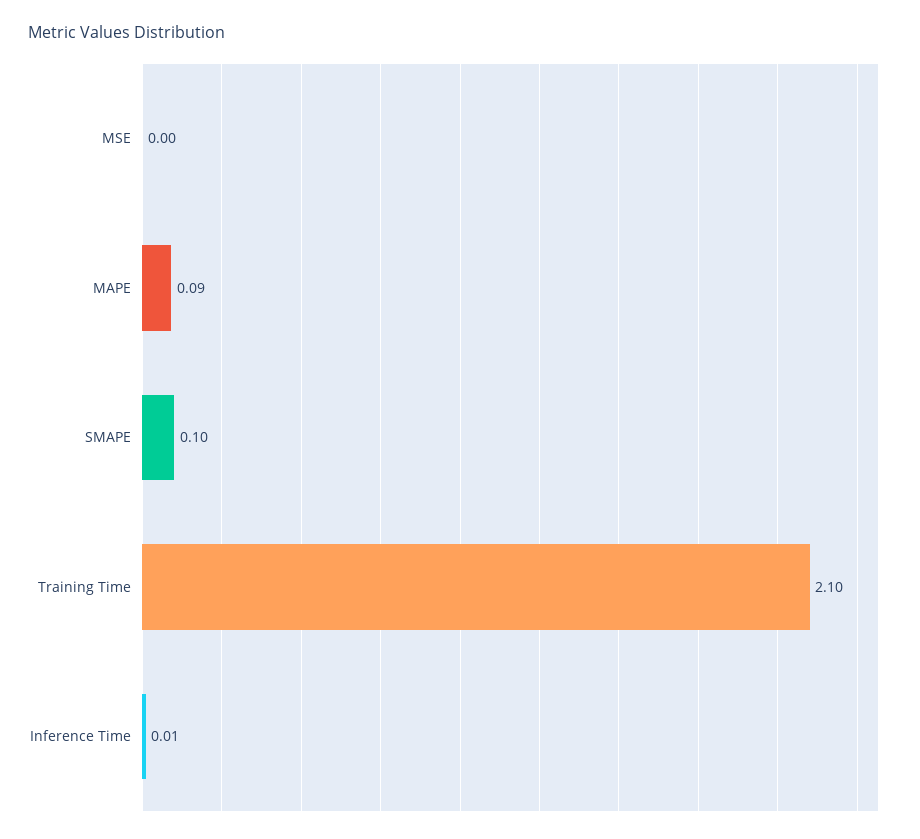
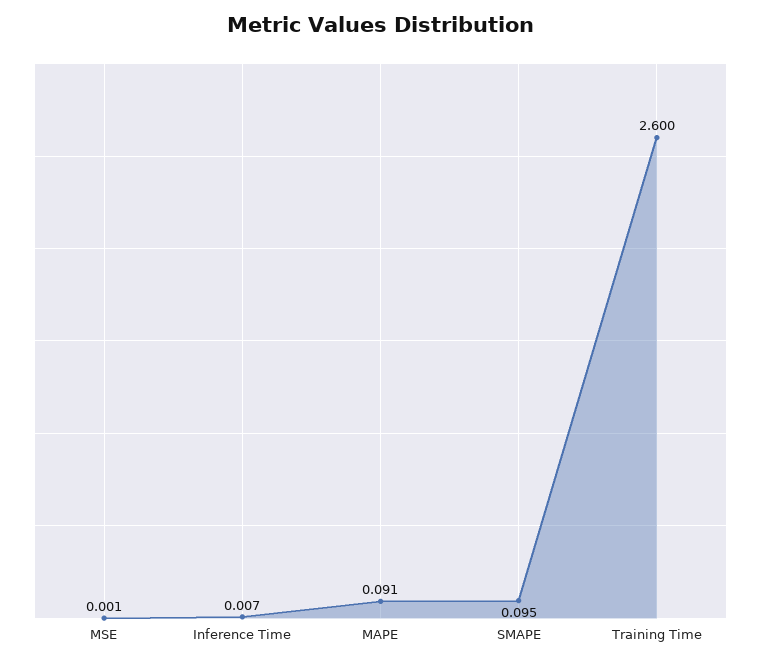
Training Time: 2.1 -> 2.6

